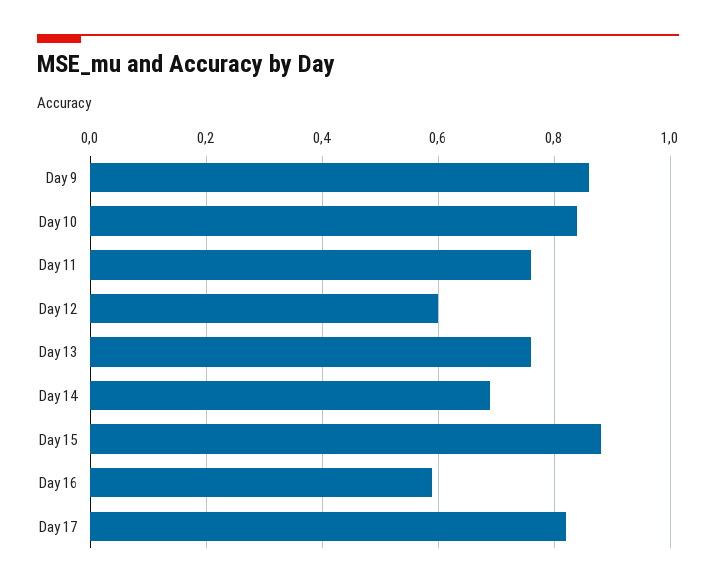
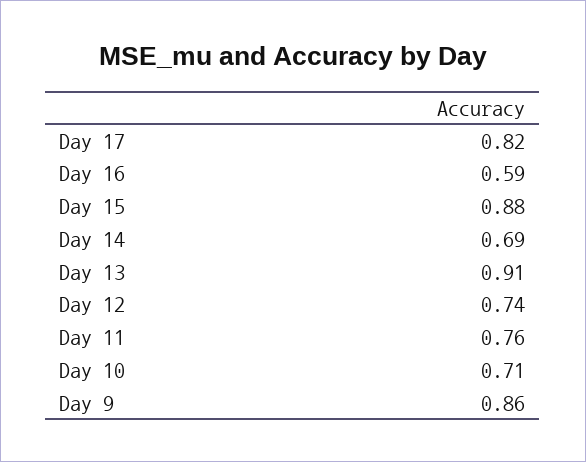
Day 10: 0.85 -> 0.71
Day 12: 0.6 -> 0.74
Day 13: 0.75 -> 0.91

